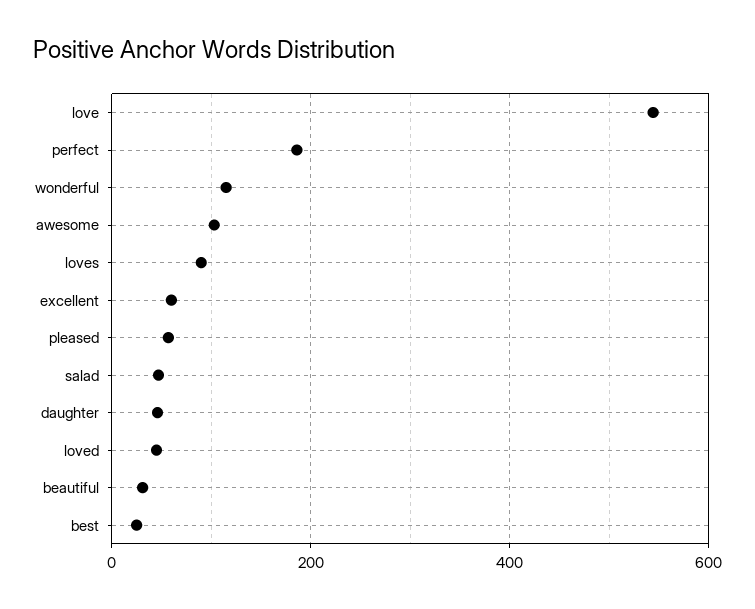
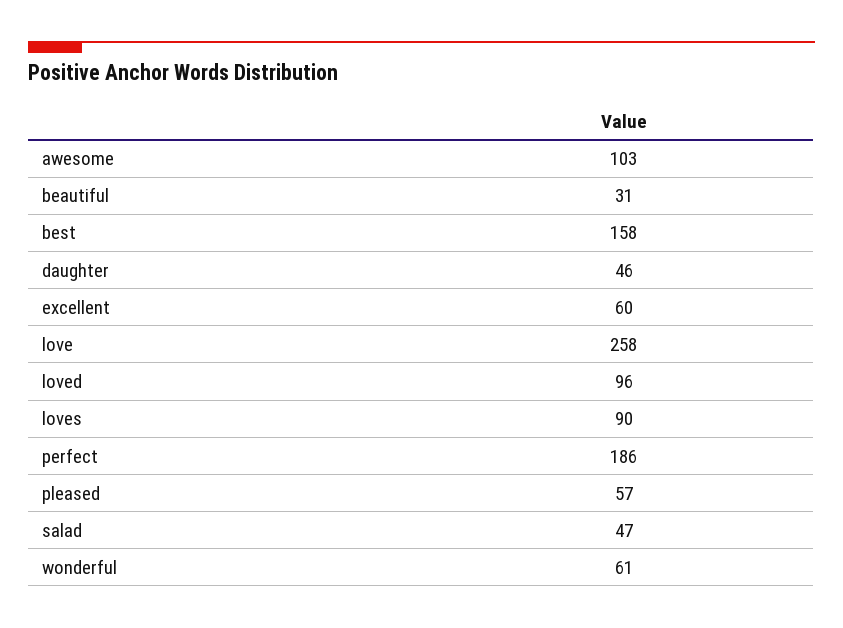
love: 540 -> 258
wonderful: 120 -> 61
loved: 40 -> 96
best: 20 -> 158

